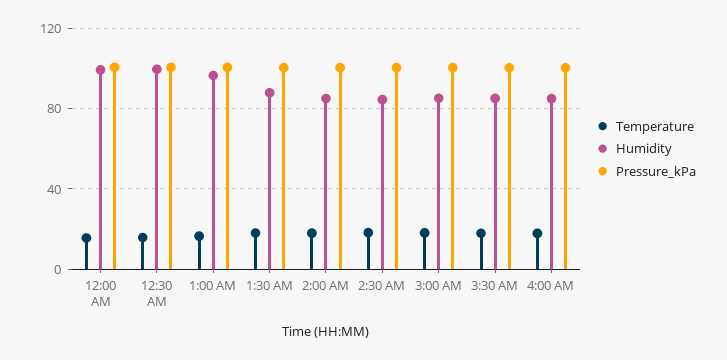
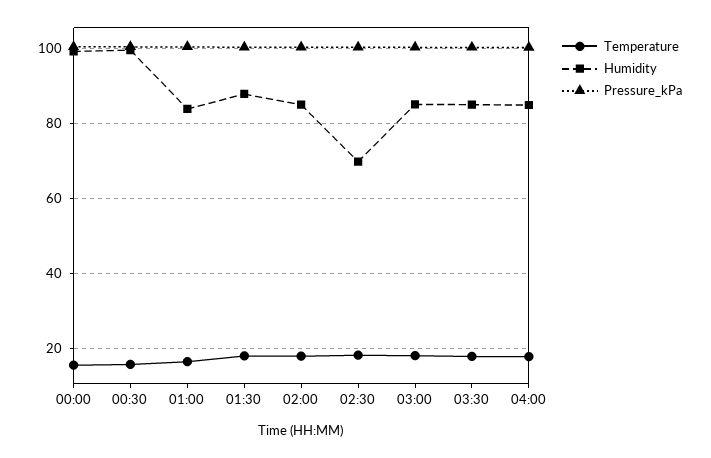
Humidity, 1:00 AM: 95 -> 84
Humidity, 2:30 AM: 85 -> 70

